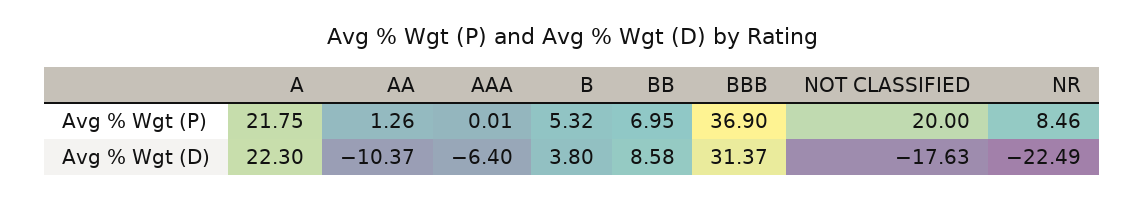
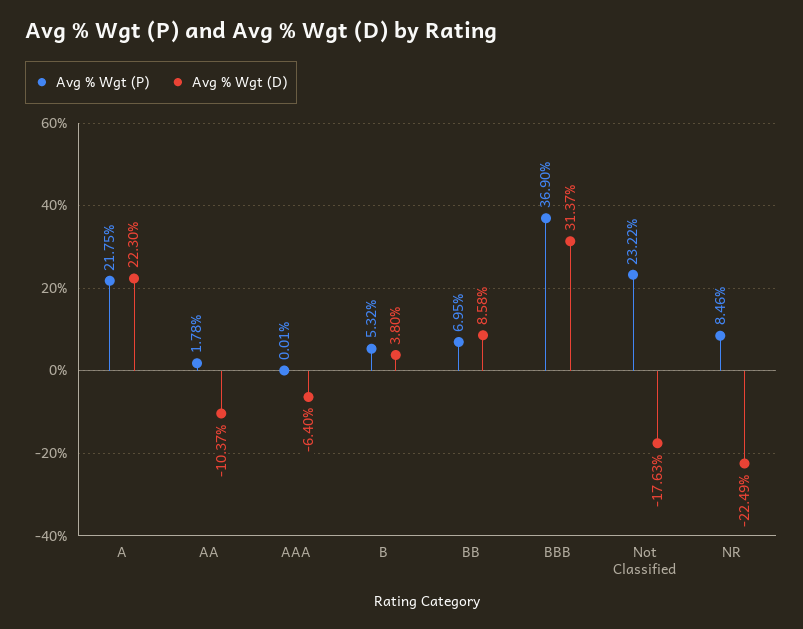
Avg % Wgt (P), AA: 1.26 -> 1.78
Avg % Wgt (P), NOT CLASSIFIED: 20 -> 23.22

